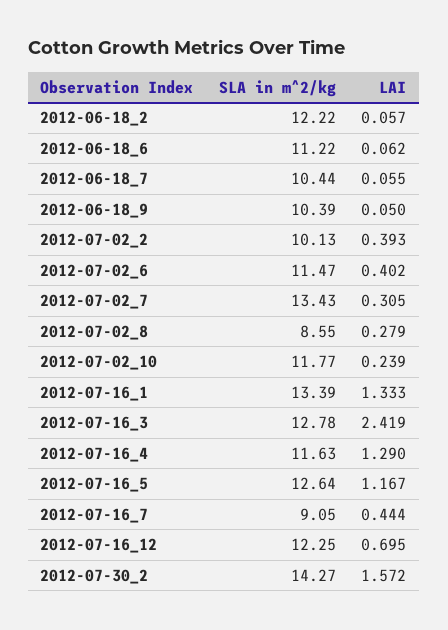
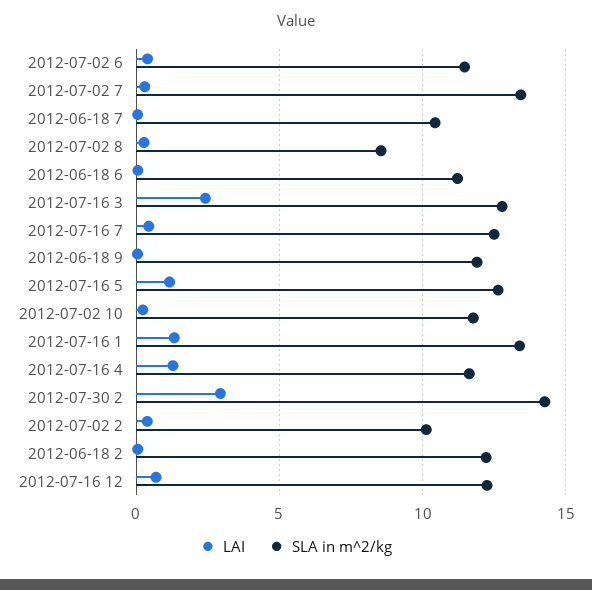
SLA in m^2/kg, 2012-06-18_9: 10.39 -> 12
SLA in m^2/kg, 2012-07-16_7: 9.05 -> 12.5
LAI, 2012-07-30_2: 1.572 -> 3

